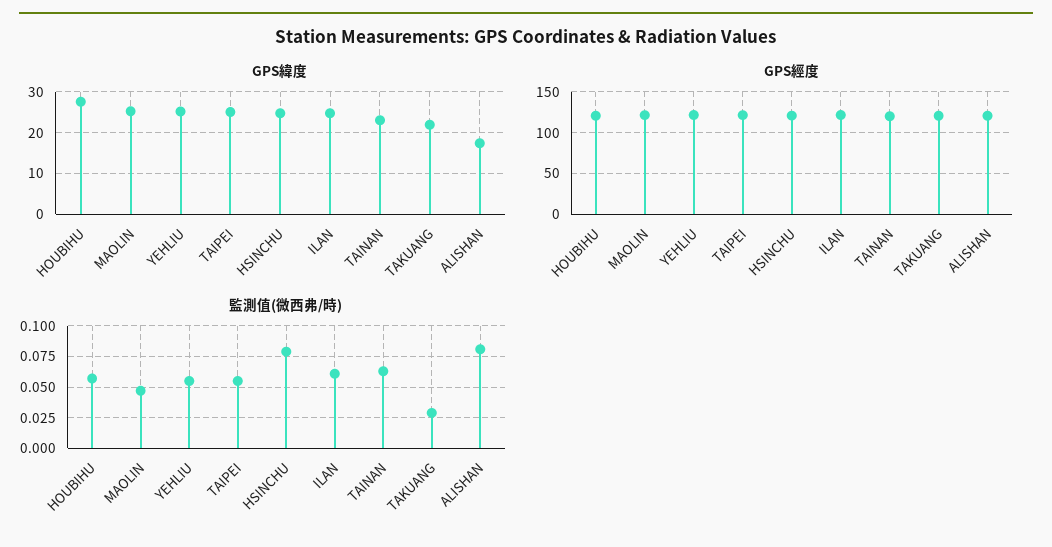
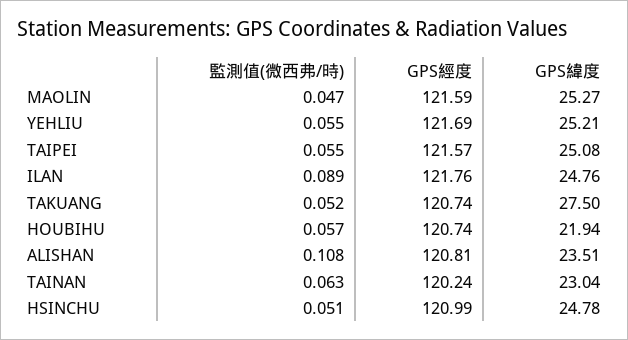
GPS緯度, HOUBIHU: 28 -> 21.94
GPS緯度, TAKUANG: 22 -> 27.5
GPS緯度, ALISHAN: 18 -> 23.51
監測值(微西弗/時), HSINCHU: 0.08 -> 0.051
監測值(微西弗/時), ILAN: 0.06 -> 0.089
監測值(微西弗/時), TAKUANG: 0.03 -> 0.052
監測值(微西弗/時), ALISHAN: 0.08 -> 0.108

